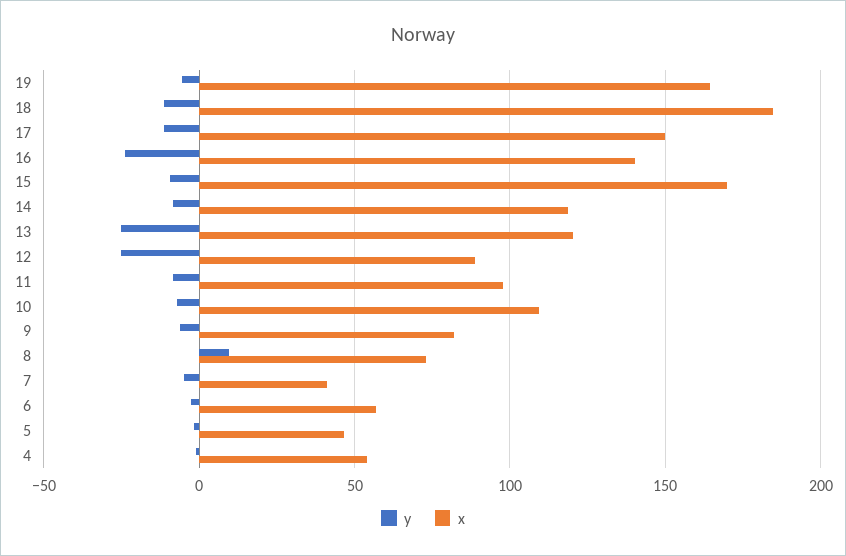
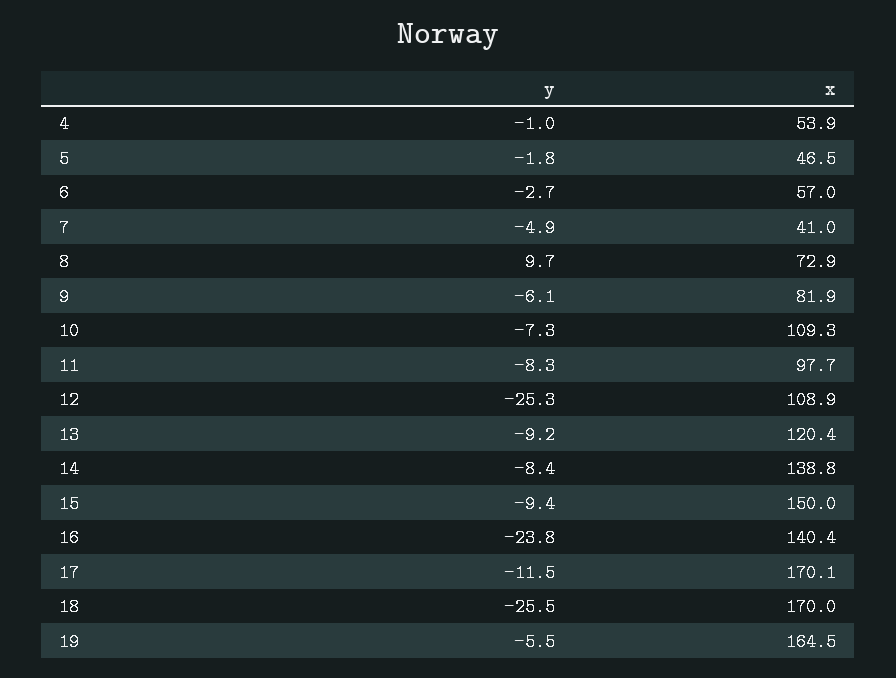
y, 18: -10 -> -25.5
x, 18: 185 -> 170
x, 17: 150 -> 170.1
x, 15: 170 -> 150
x, 14: 120 -> 138.8
y, 13: -25 -> -9.2
x, 12: 90 -> 108.9

